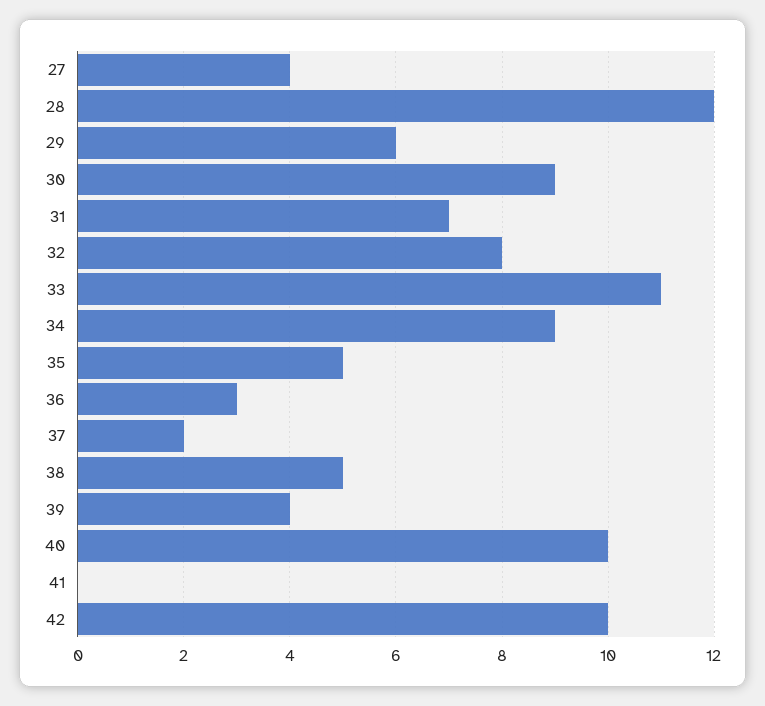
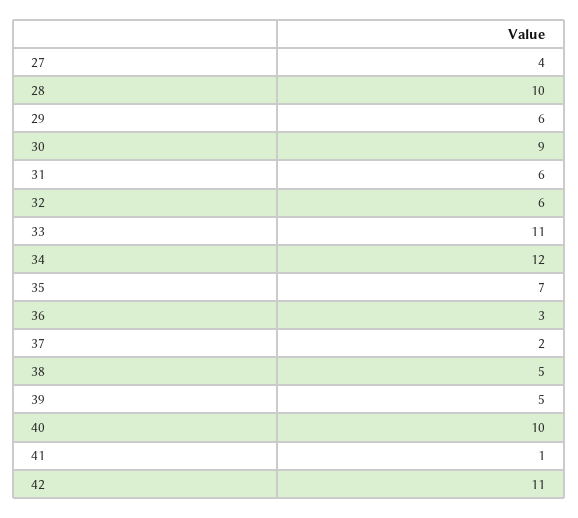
28: 12 -> 10
31: 7 -> 6
32: 8 -> 6
34: 9 -> 12
35: 5 -> 7
39: 4 -> 5
41: 0 -> 1
42: 10 -> 11

